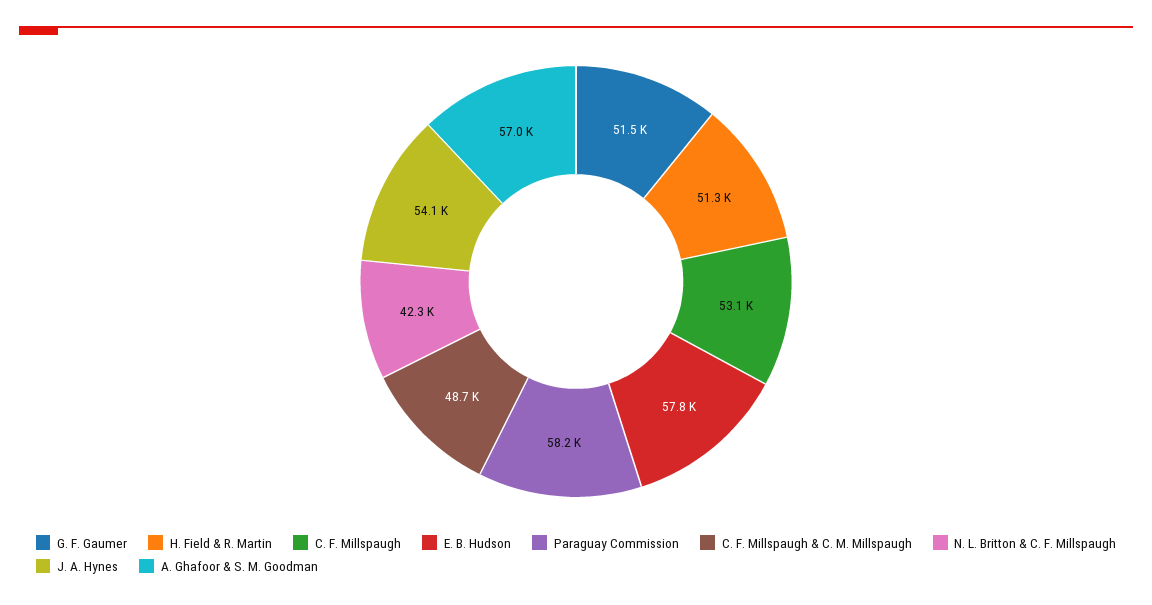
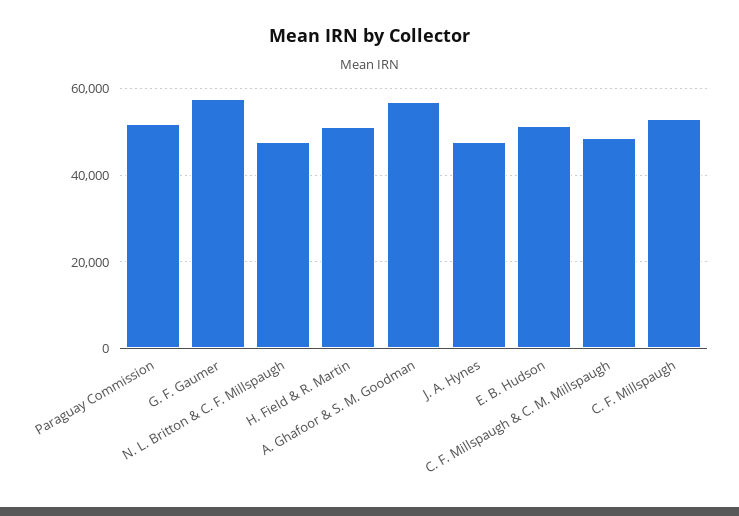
G. F. Gaumer: 51500 -> 58000
E. B. Hudson: 57800 -> 52000
Paraguay Commission: 58200 -> 52000
N. L. Britton & C. F. Millspaugh: 42300 -> 48000
J. A. Hynes: 54100 -> 48000

